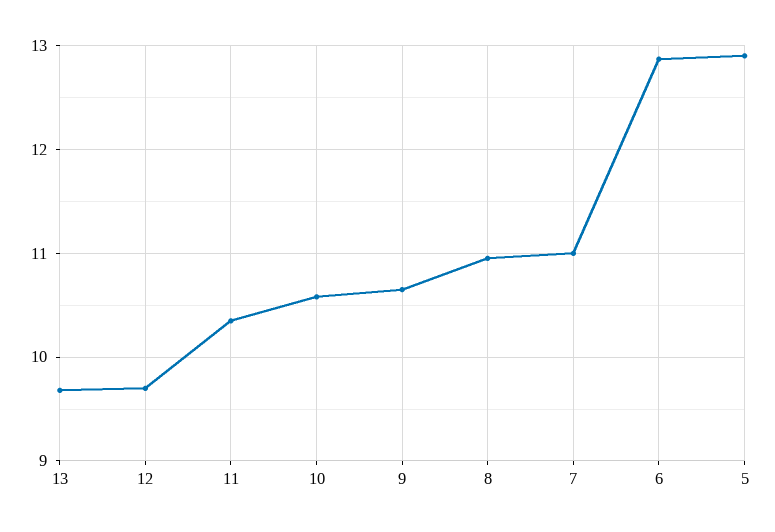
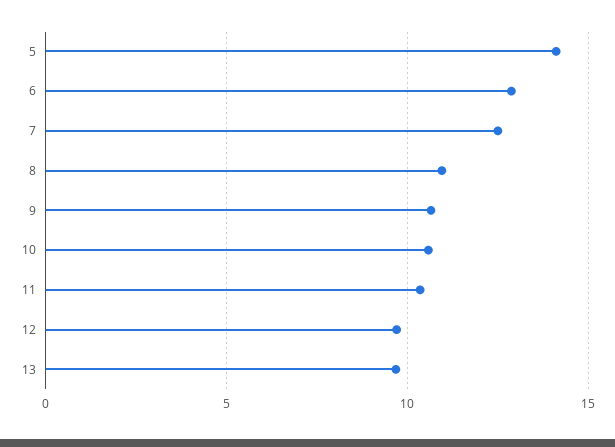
7: 11 -> 12.5
5: 12.9 -> 14

